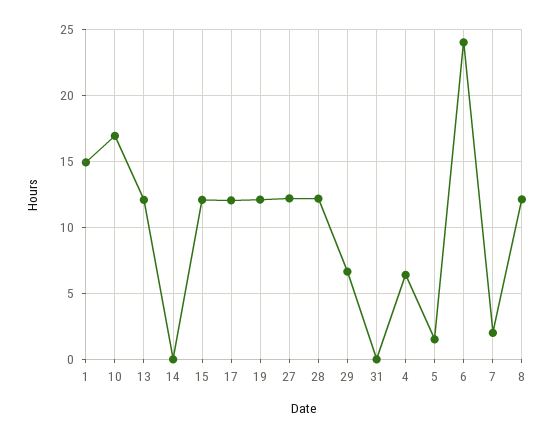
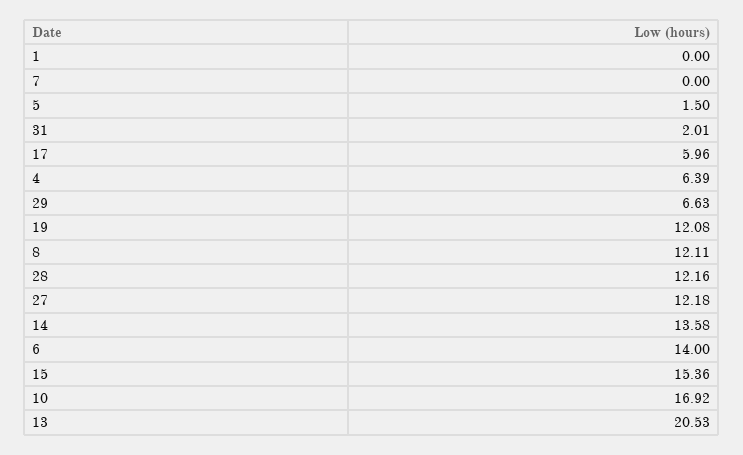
1: 15 -> 0
13: 12 -> 20.53
14: 0 -> 13.58
15: 12 -> 15.36
17: 12 -> 5.96
31: 0 -> 2.01
6: 24 -> 14
7: 2 -> 0

